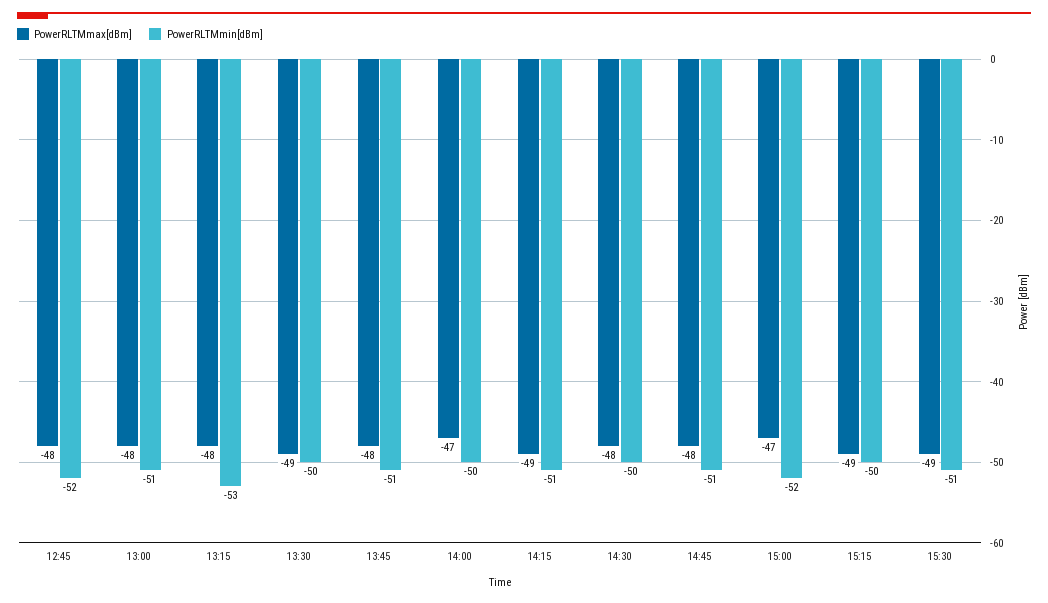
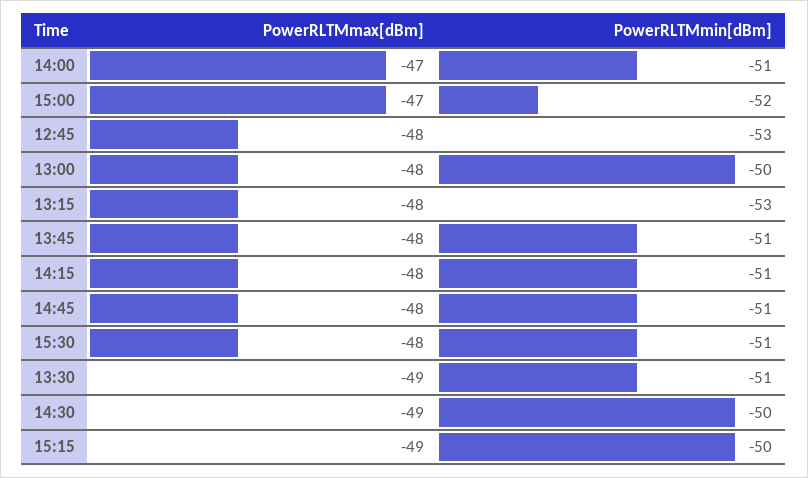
PowerRLTMmin[dBm], 12:45: -52 -> -53
PowerRLTMmin[dBm], 13:00: -51 -> -50
PowerRLTMmin[dBm], 13:30: -50 -> -51
PowerRLTMmin[dBm], 14:00: -50 -> -51
PowerRLTMmax[dBm], 14:15: -49 -> -48
PowerRLTMmax[dBm], 14:30: -48 -> -49
PowerRLTMmax[dBm], 15:30: -49 -> -48

